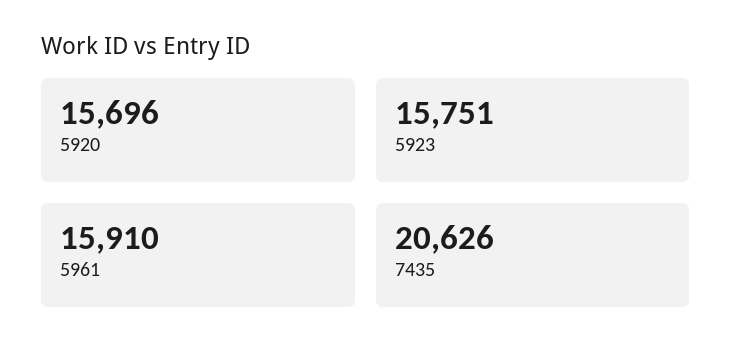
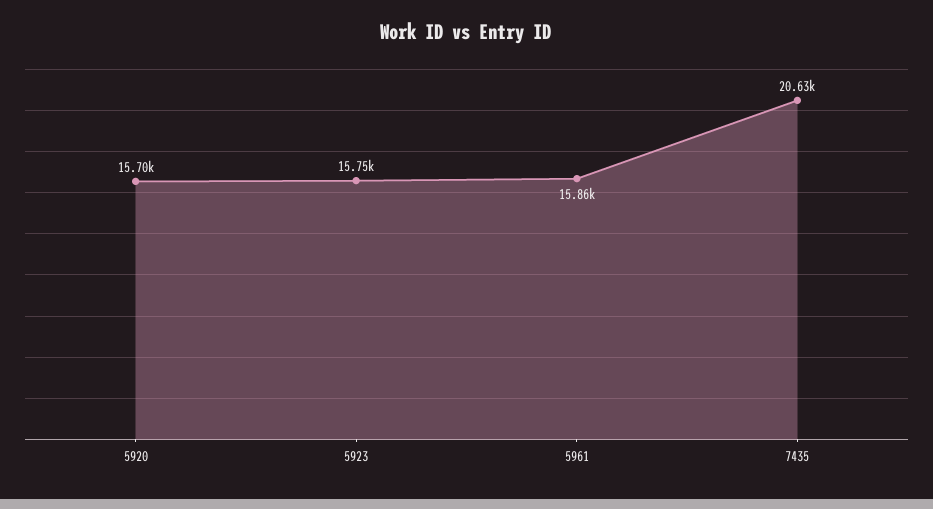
5961: 15910 -> 15860

